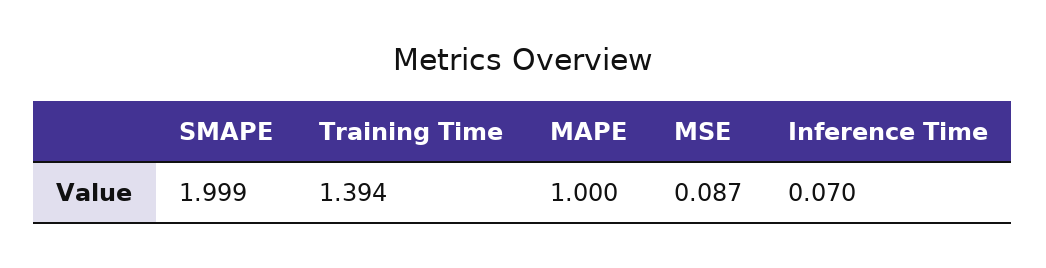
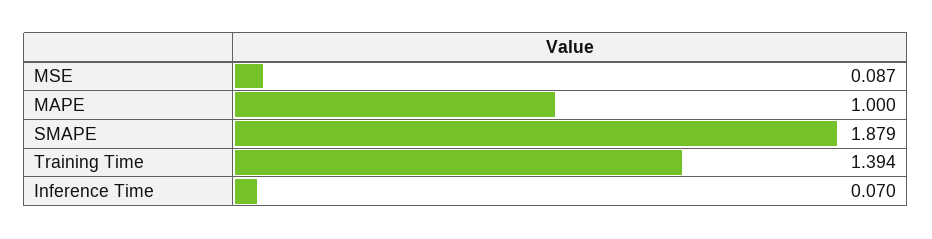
SMAPE: 1.999 -> 1.879

